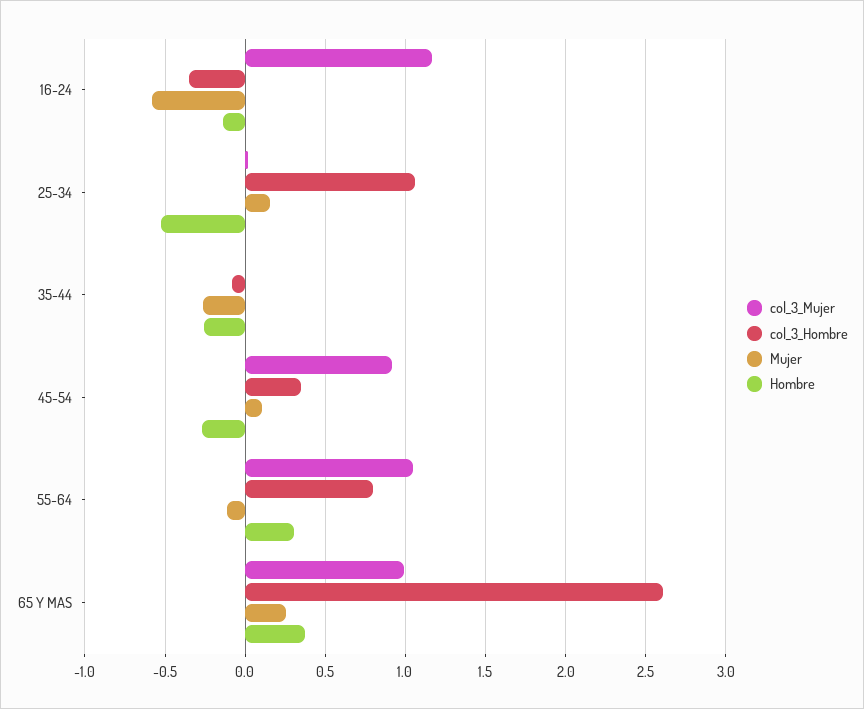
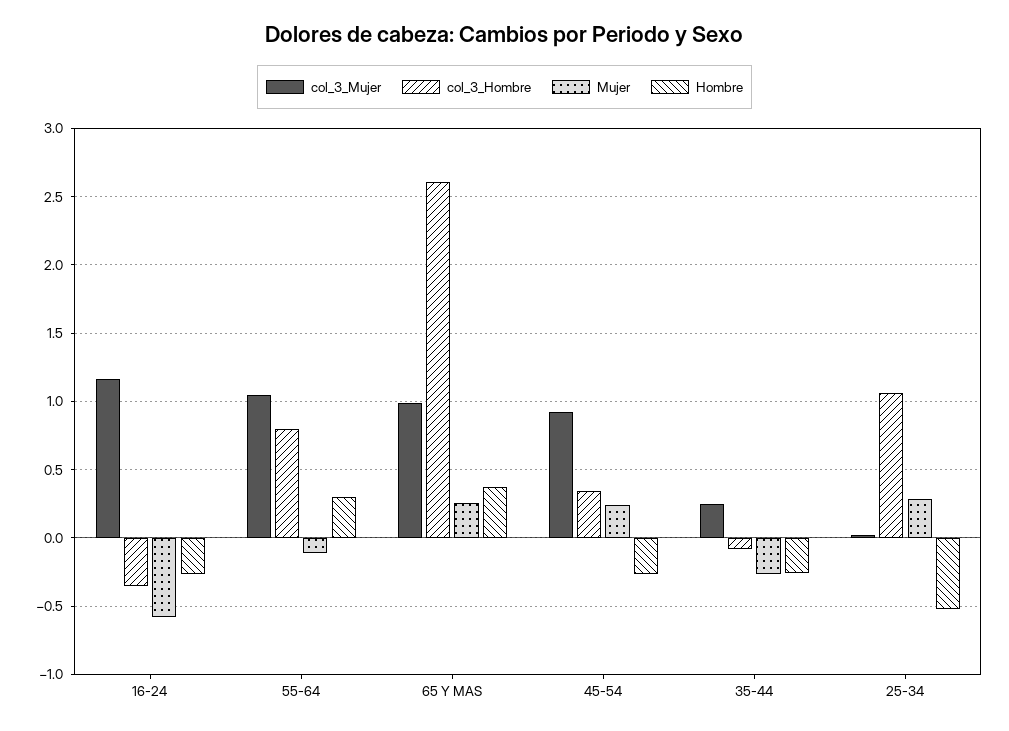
Hombre, 16-24: -0.15 -> -0.25
Mujer, 25-34: 0.15 -> 0.3
col_3_Mujer, 35-44: 0 -> 0.25
Mujer, 45-54: 0.1 -> 0.25

